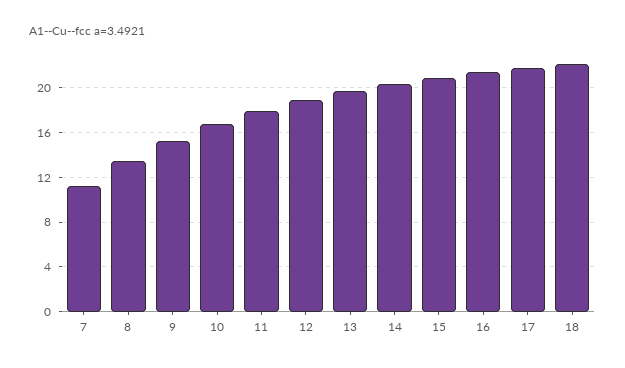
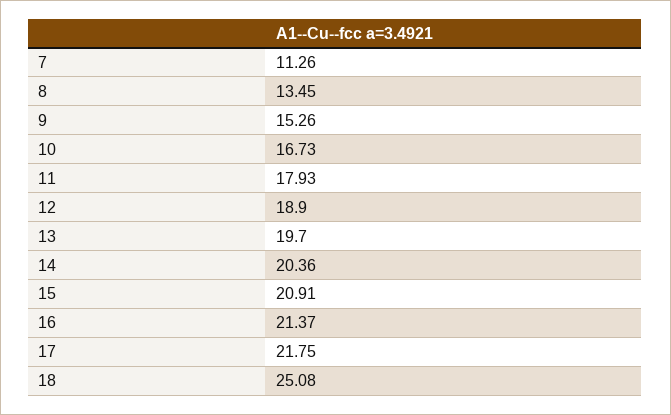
18: 22 -> 25.08

